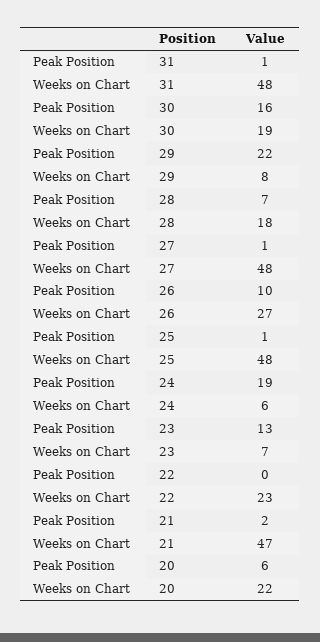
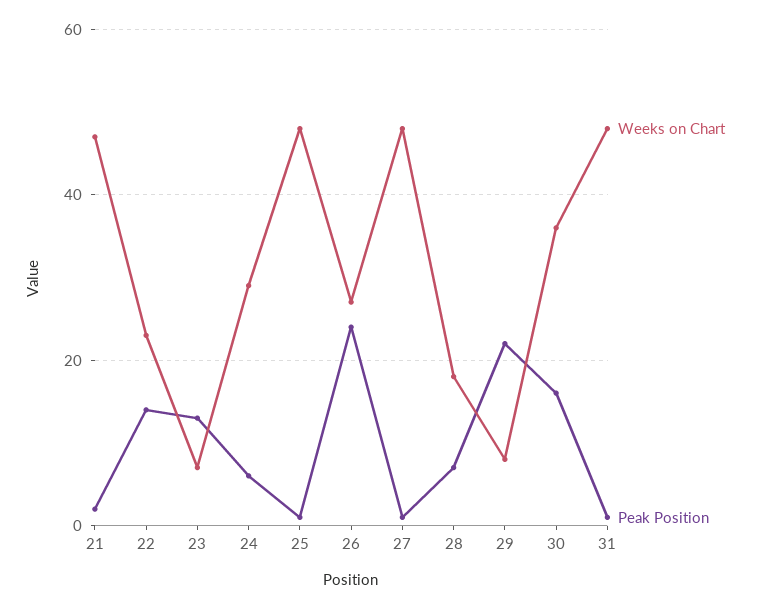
Weeks on Chart, 30: 19 -> 35
Peak Position, 26: 10 -> 25
Peak Position, 24: 19 -> 5
Weeks on Chart, 24: 6 -> 30
Peak Position, 22: 0 -> 15
Peak Position, 20: 6 -> none
Weeks on Chart, 20: 22 -> none

